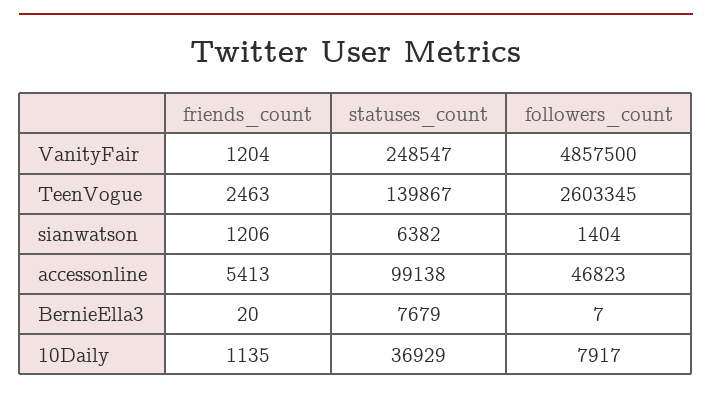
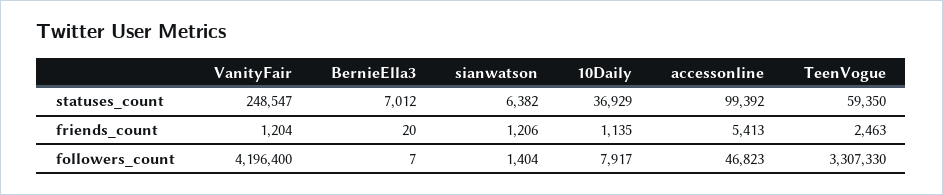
followers_count, VanityFair: 4857500 -> 4196400
statuses_count, TeenVogue: 139867 -> 59350
followers_count, TeenVogue: 2603345 -> 3307330
statuses_count, accessonline: 99138 -> 99392
statuses_count, BernieElla3: 7679 -> 7012

